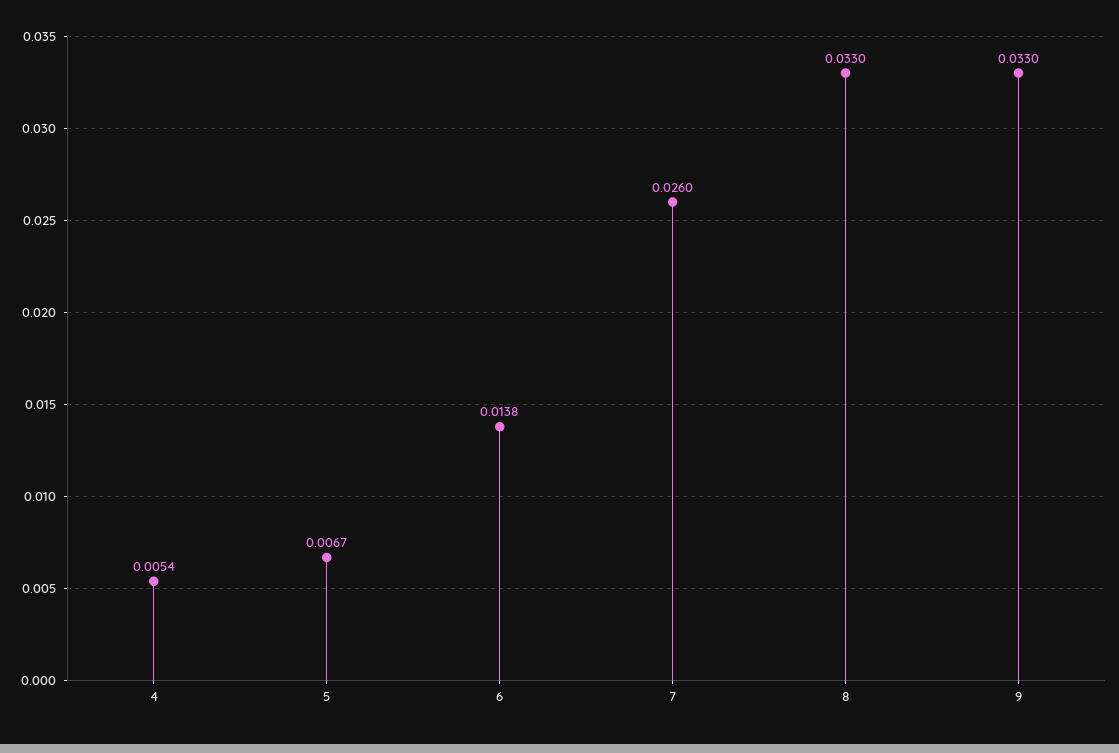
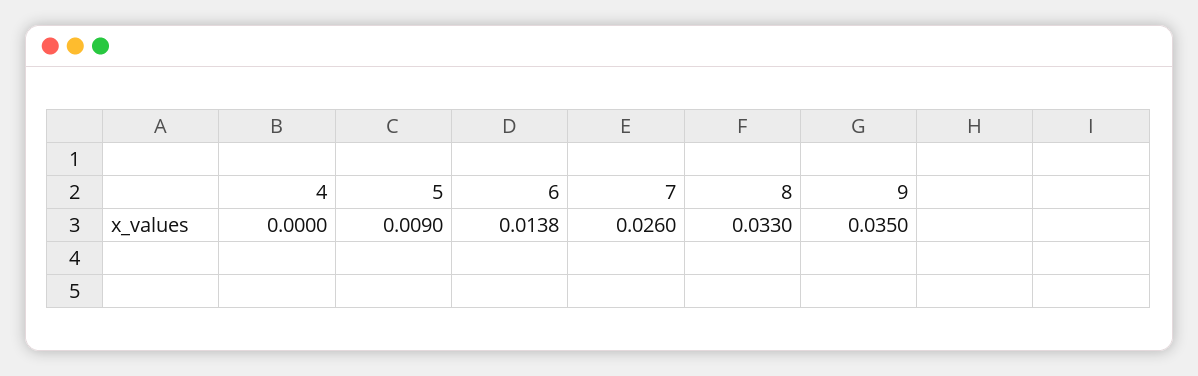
4: 0.0054 -> 0
5: 0.0067 -> 0.009
9: 0.033 -> 0.035

